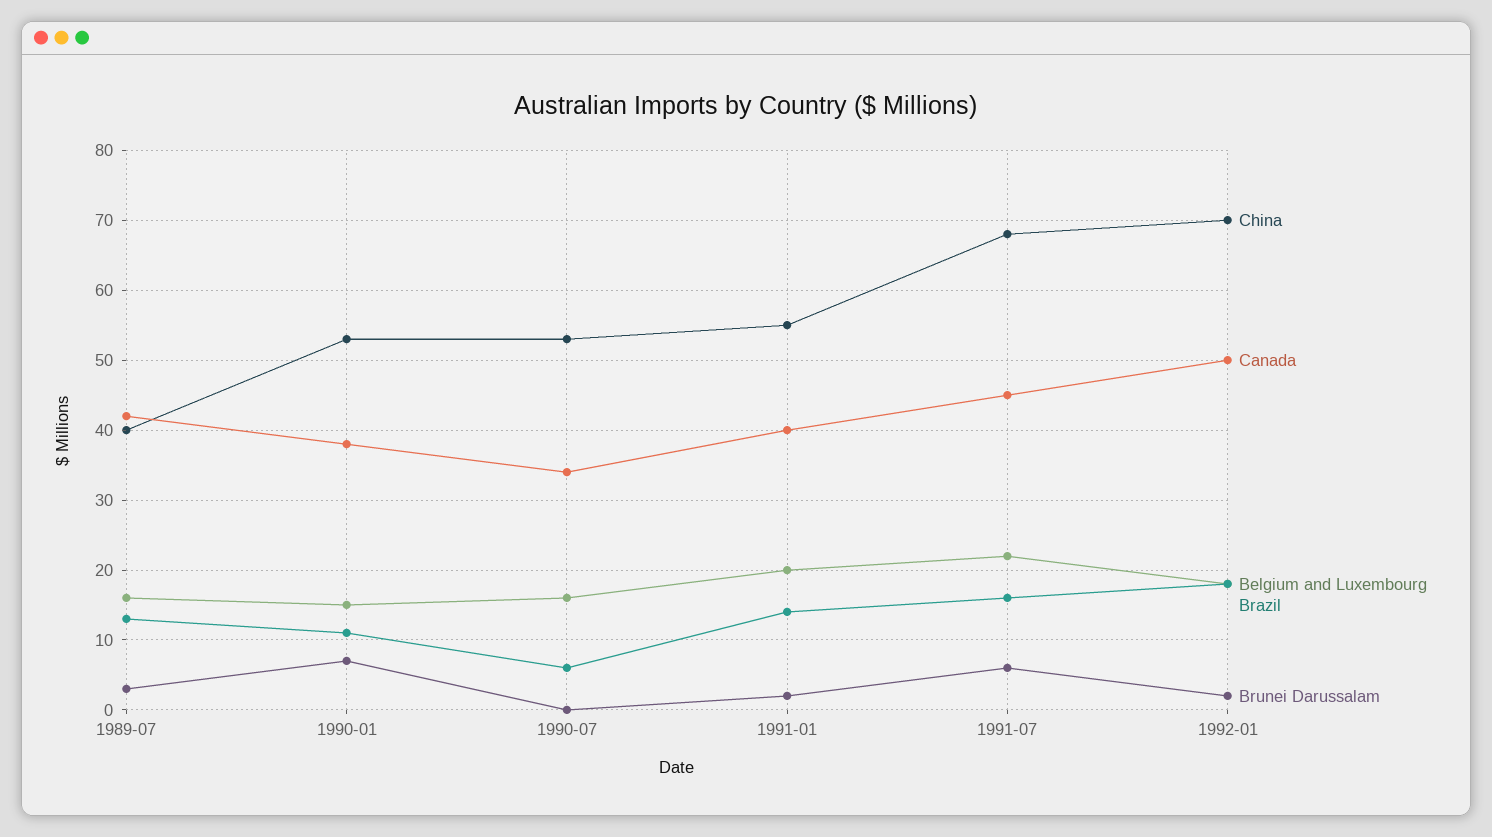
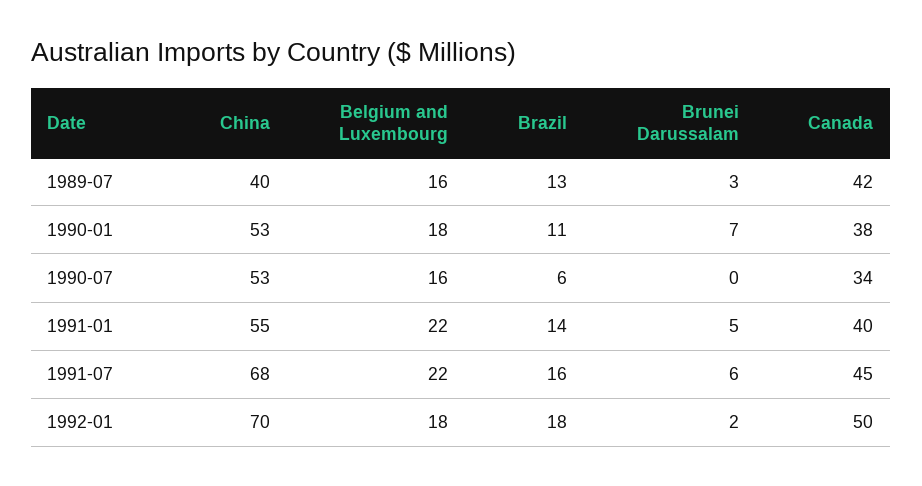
Belgium and Luxembourg, 1990-01: 15 -> 18
Belgium and Luxembourg, 1991-01: 20 -> 22
Brunei Darussalam, 1991-01: 2 -> 5

